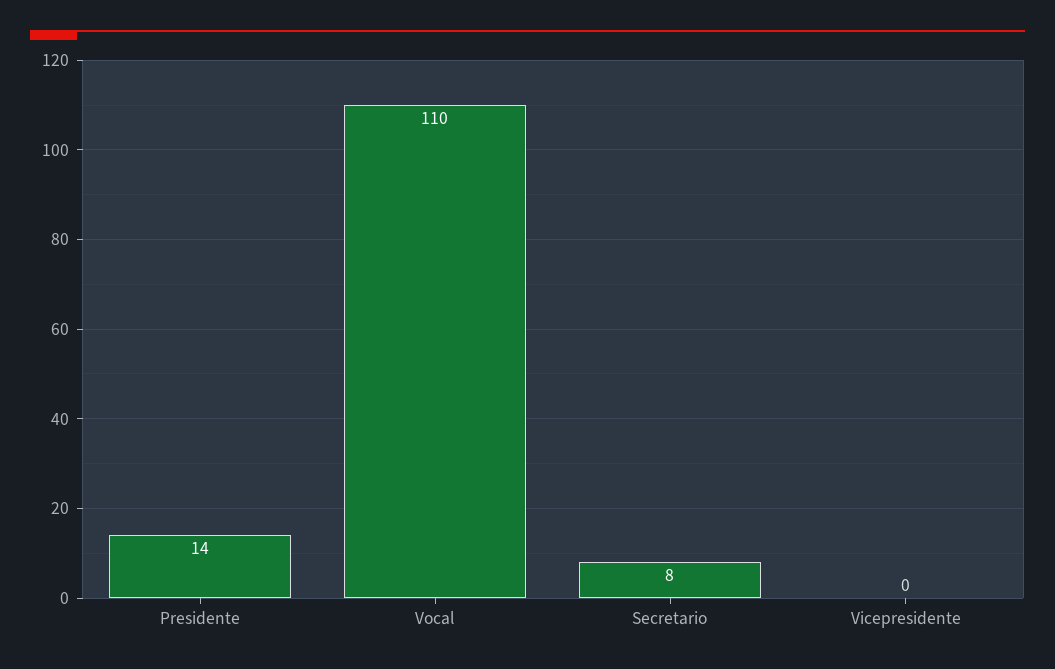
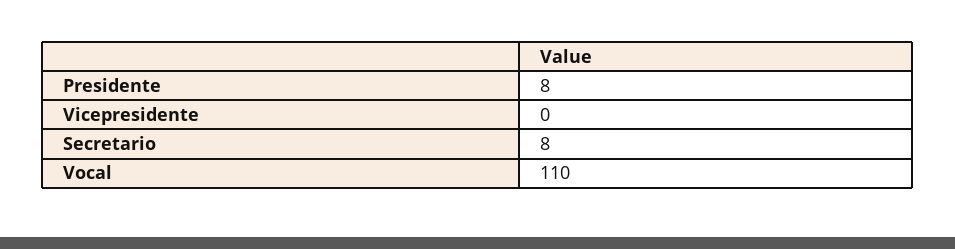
Presidente: 14 -> 8

